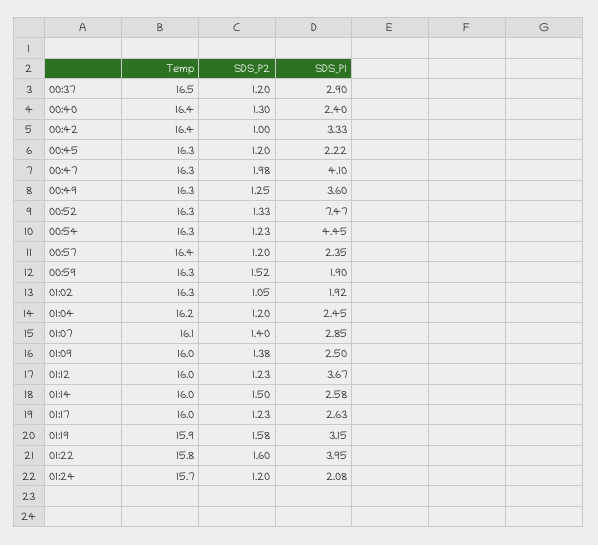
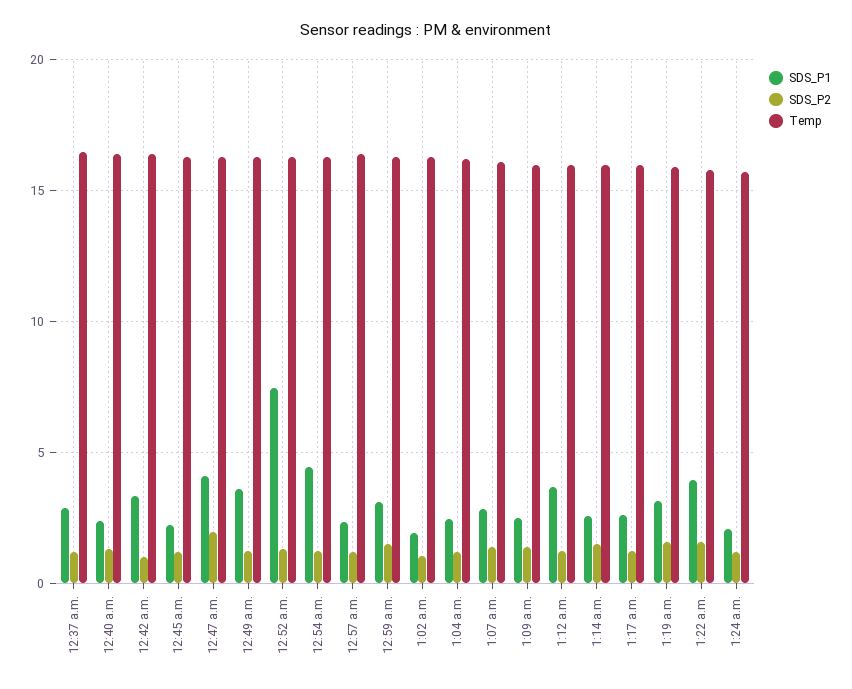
SDS_P1, 00:59: 1.9 -> 3

